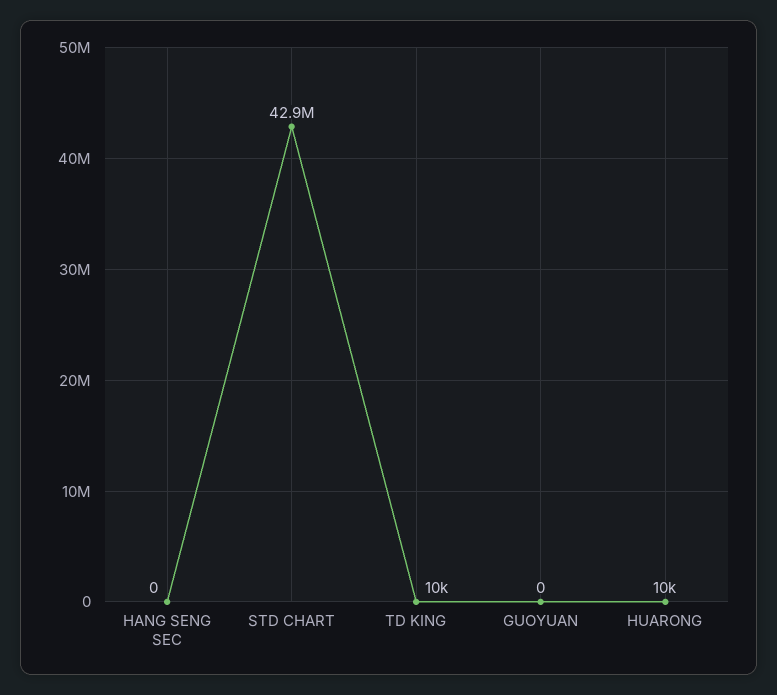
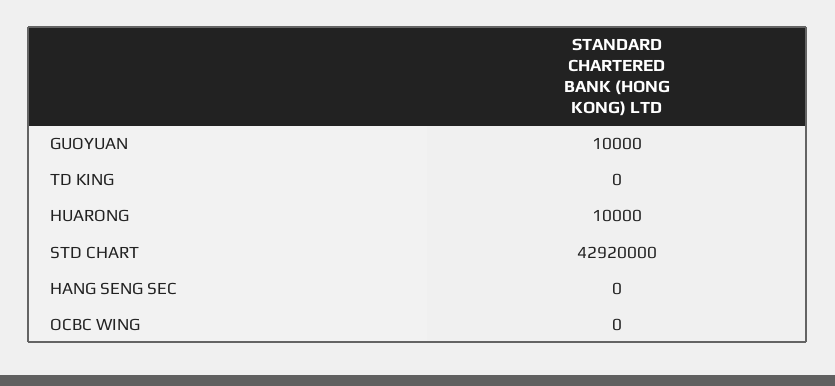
TD KING: 10000 -> 0
GUOYUAN: 0 -> 10000
OCBC WING: none -> 0

